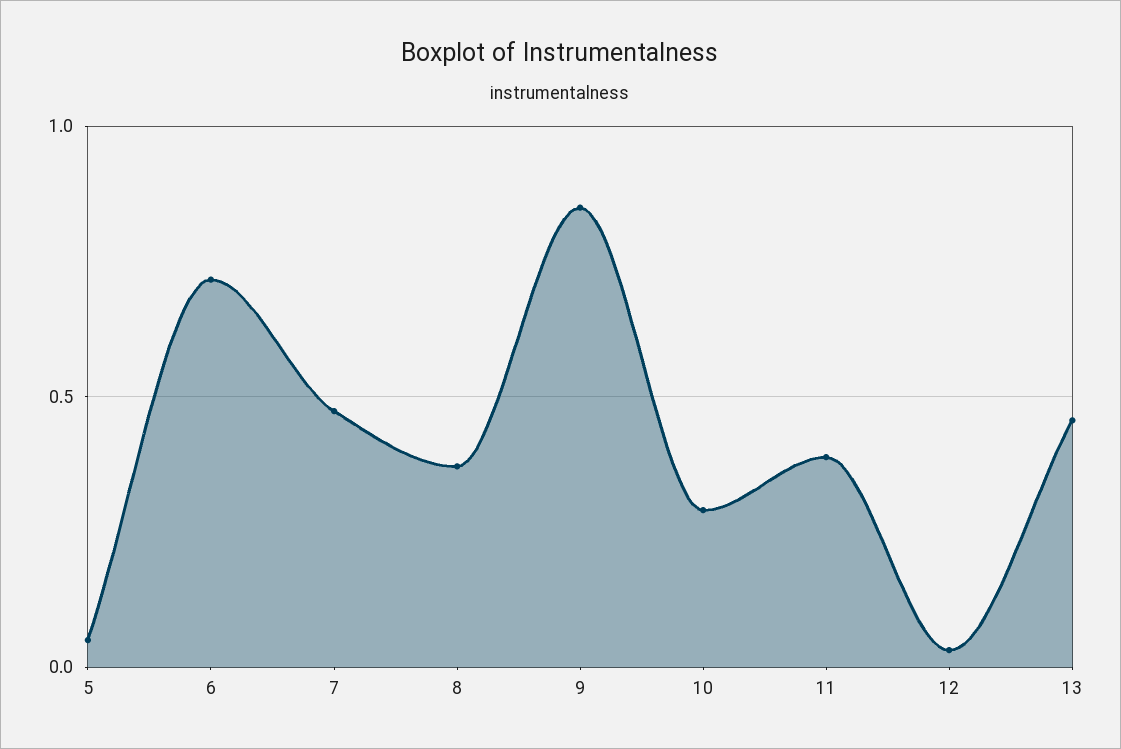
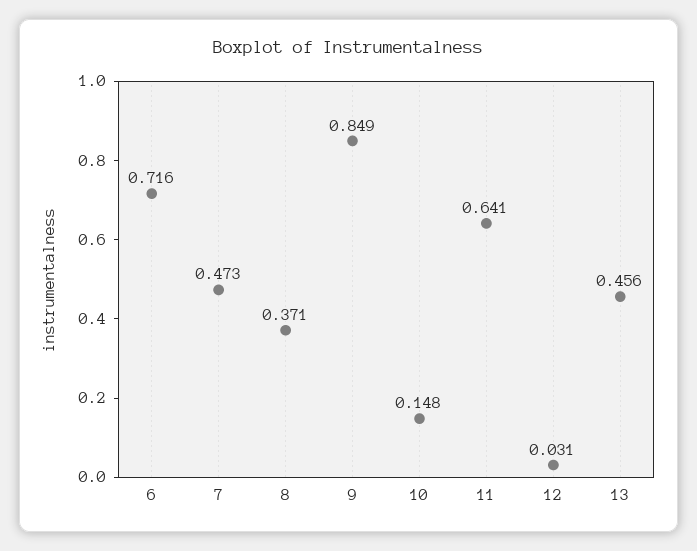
5: 0.05 -> none
10: 0.3 -> 0.148
11: 0.4 -> 0.641

